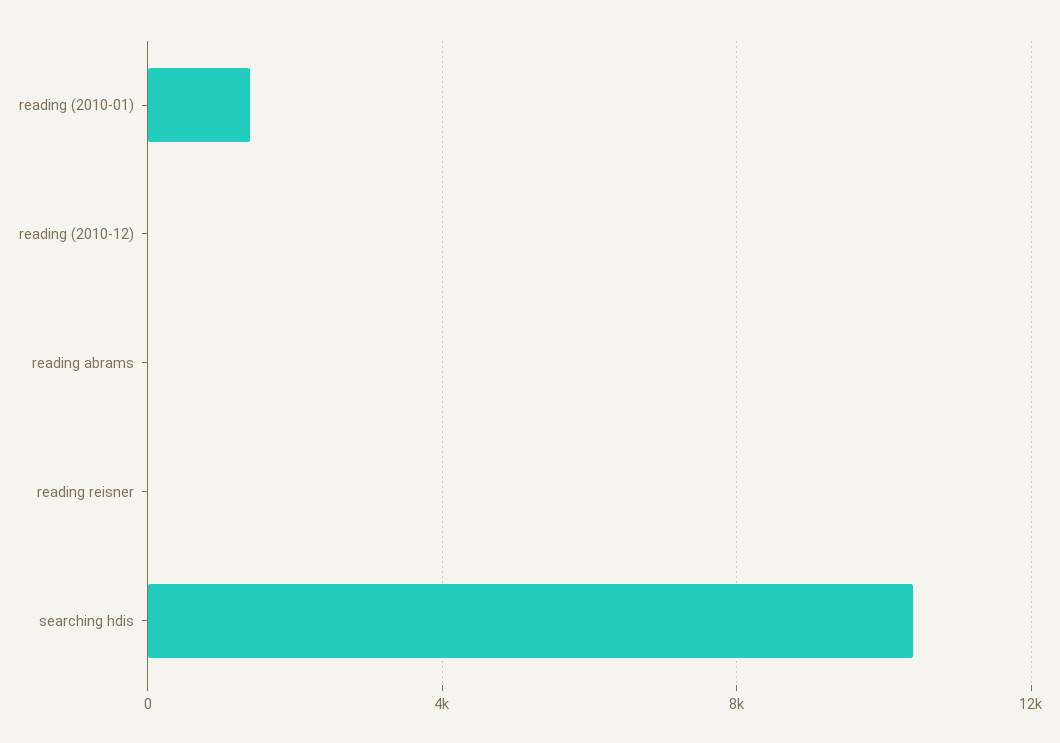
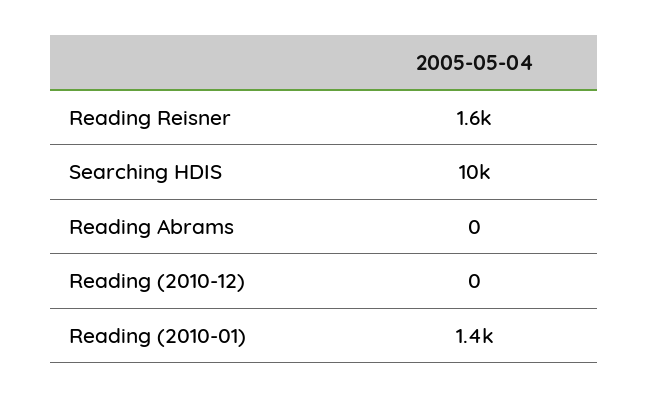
reading reisner: 0 -> 1600

